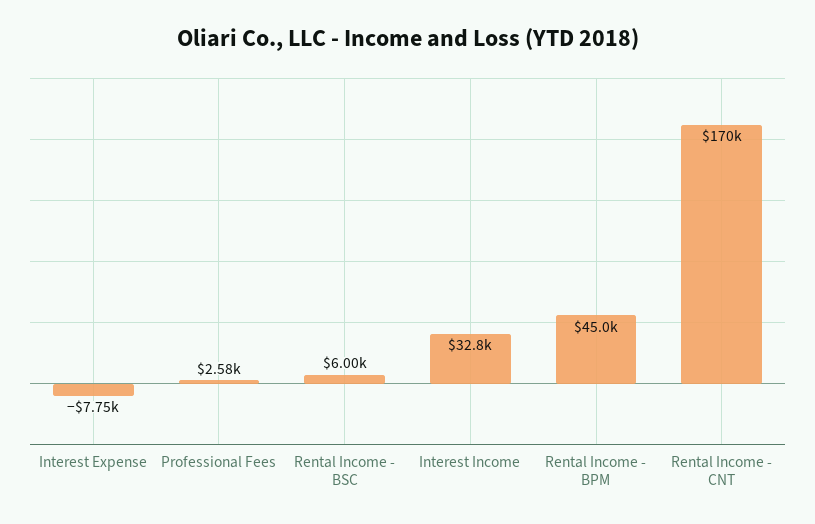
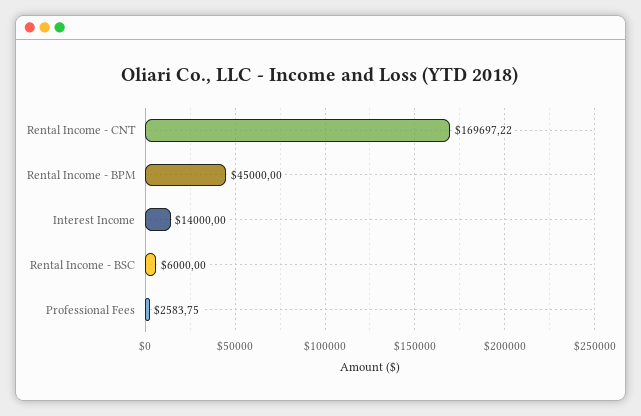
Interest Expense: -7750 -> none
Interest Income: 32800 -> 14000

